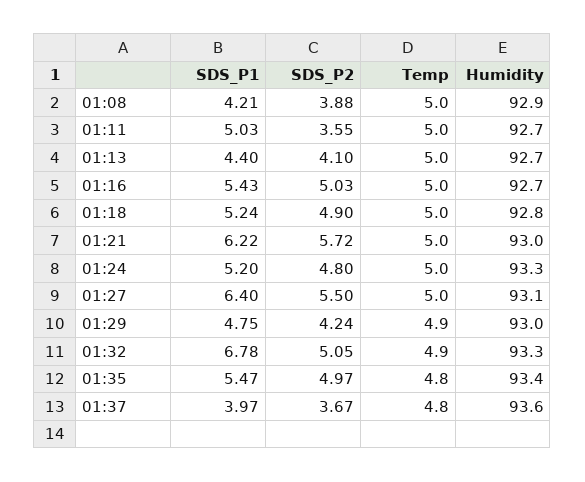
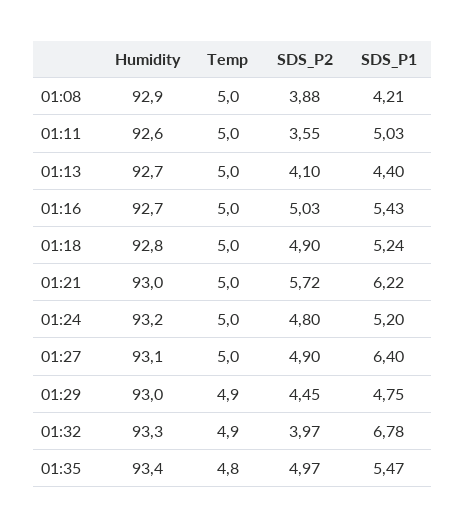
Humidity, 01:11: 92.7 -> 92.6
Humidity, 01:24: 93.3 -> 93.2
SDS_P2, 01:27: 5.5 -> 4.9
SDS_P2, 01:29: 4.24 -> 4.45
SDS_P2, 01:32: 5.05 -> 3.97
SDS_P1, 01:37: 3.97 -> none
SDS_P2, 01:37: 3.67 -> none
Temp, 01:37: 4.8 -> none
Humidity, 01:37: 93.6 -> none

